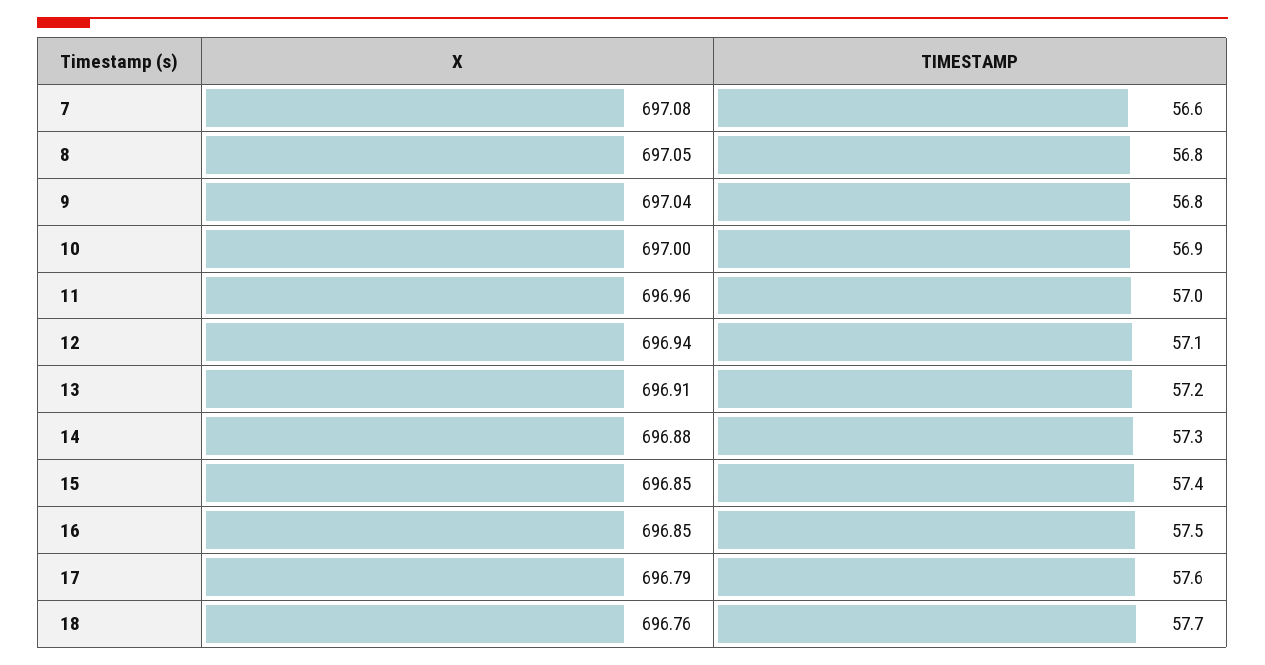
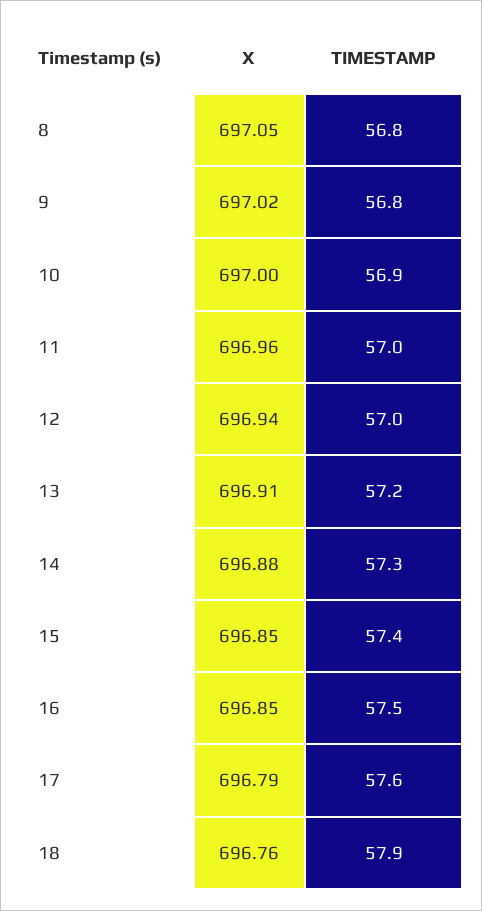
X, 7: 697.08 -> none
TIMESTAMP, 7: 56.6 -> none
X, 9: 697.04 -> 697.02
TIMESTAMP, 12: 57.1 -> 57
TIMESTAMP, 18: 57.7 -> 57.9

